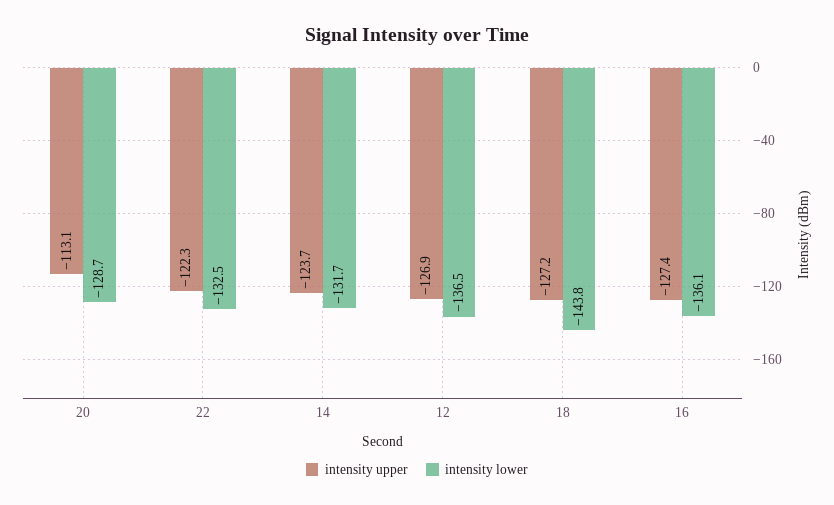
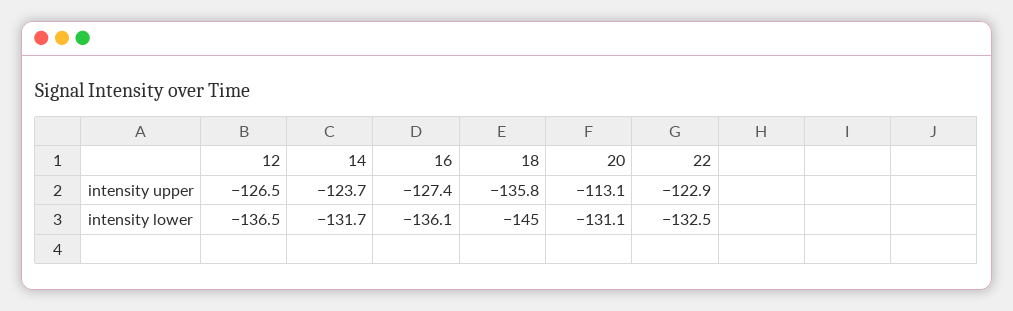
intensity lower, 20: -128.7 -> -131.1
intensity upper, 22: -122.3 -> -122.9
intensity upper, 12: -126.9 -> -126.5
intensity upper, 18: -127.2 -> -135.8
intensity lower, 18: -143.8 -> -145

